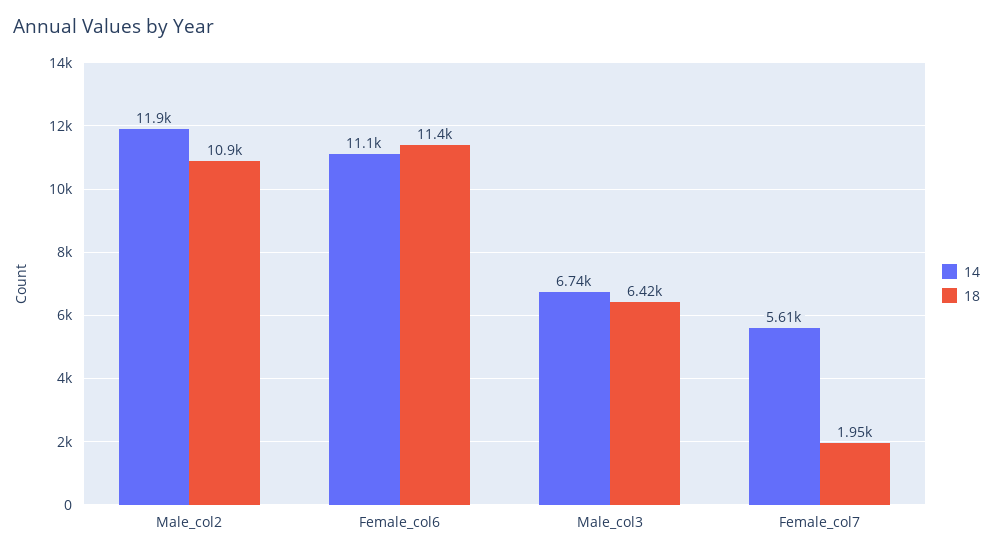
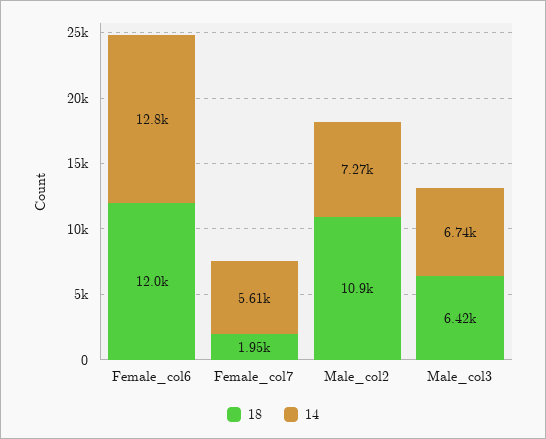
14, Male_col2: 11900 -> 7270
14, Female_col6: 11100 -> 12800
18, Female_col6: 11400 -> 12000

